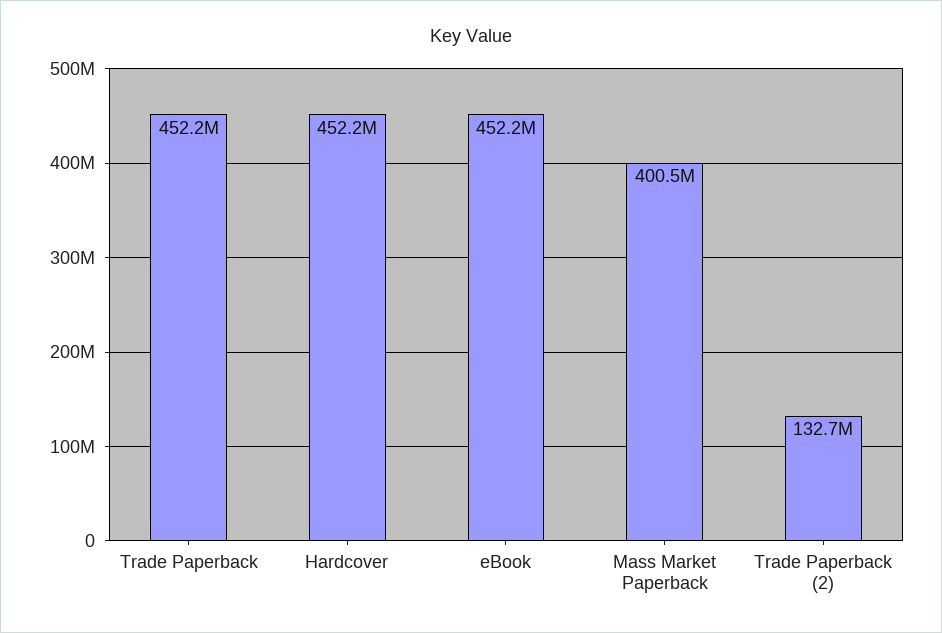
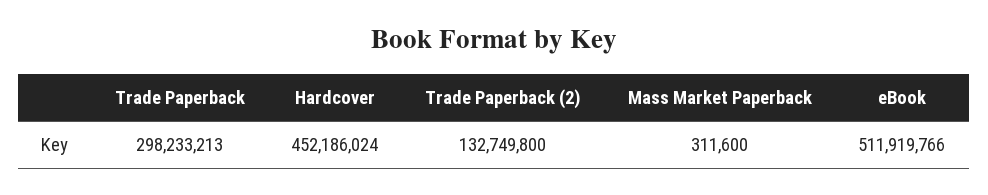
Trade Paperback: 452200000 -> 298233213
eBook: 452200000 -> 511919766
Mass Market Paperback: 400500000 -> 311600

